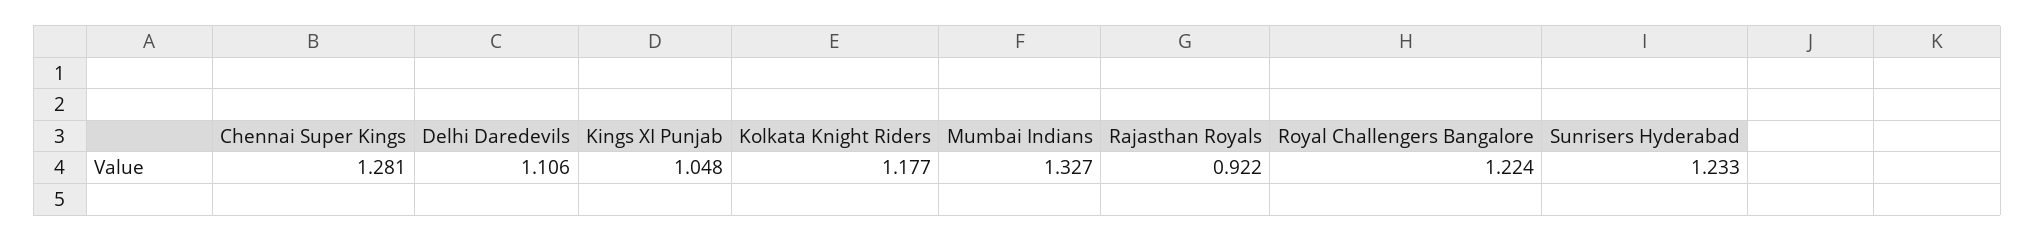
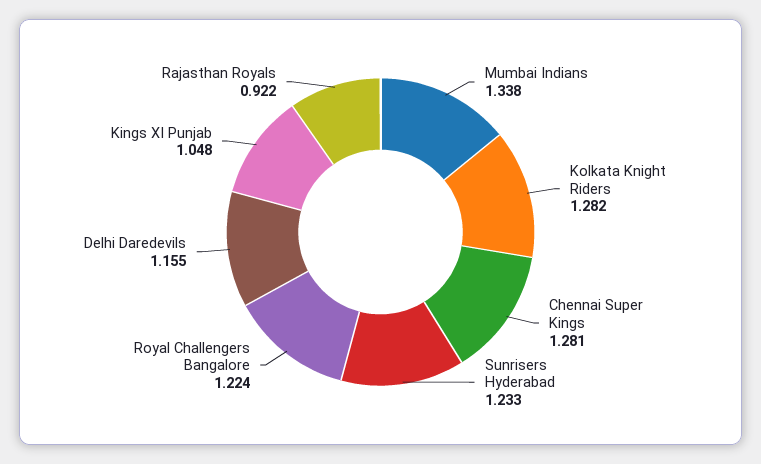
Delhi Daredevils: 1.106 -> 1.155
Kolkata Knight Riders: 1.177 -> 1.282
Mumbai Indians: 1.327 -> 1.338

